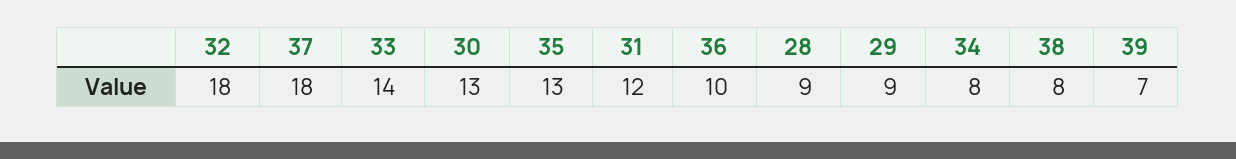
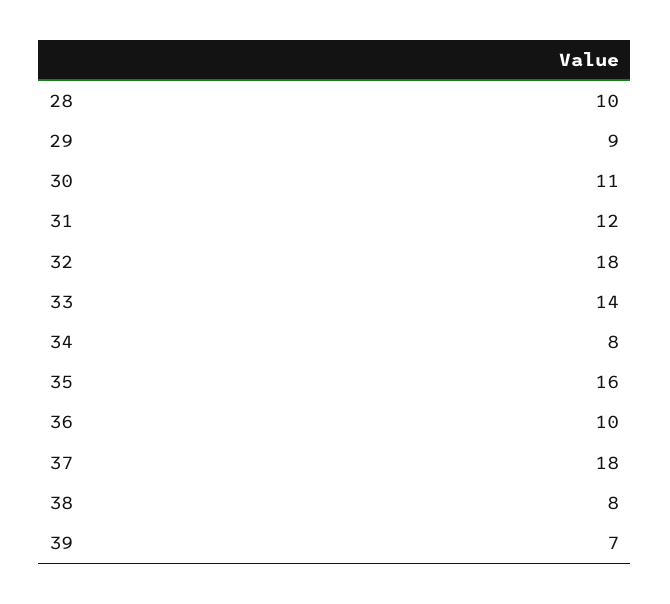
30: 13 -> 11
35: 13 -> 16
28: 9 -> 10

